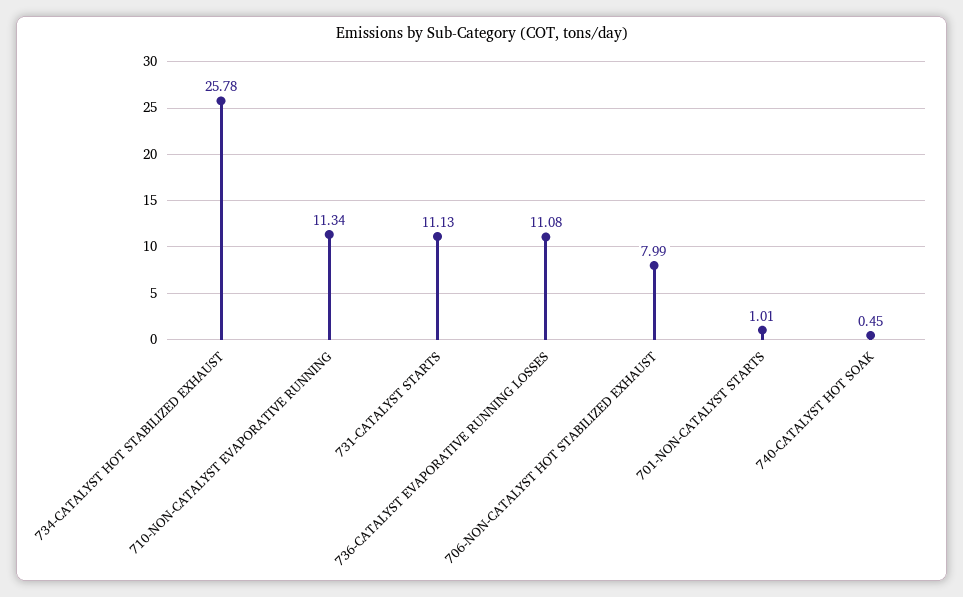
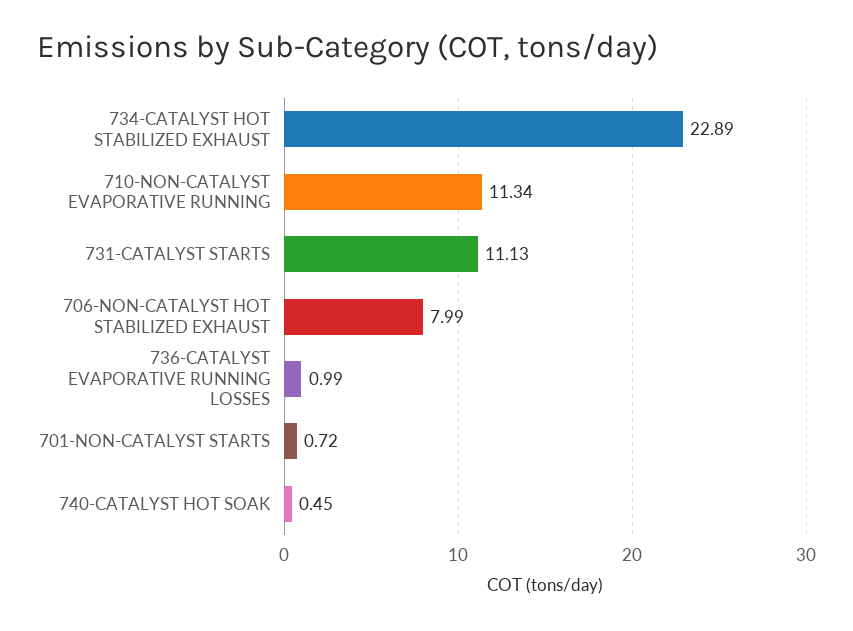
734-CATALYST HOT STABILIZED EXHAUST: 25.78 -> 22.89
736-CATALYST EVAPORATIVE RUNNING LOSSES: 11.08 -> 0.99
701-NON-CATALYST STARTS: 1.01 -> 0.72

